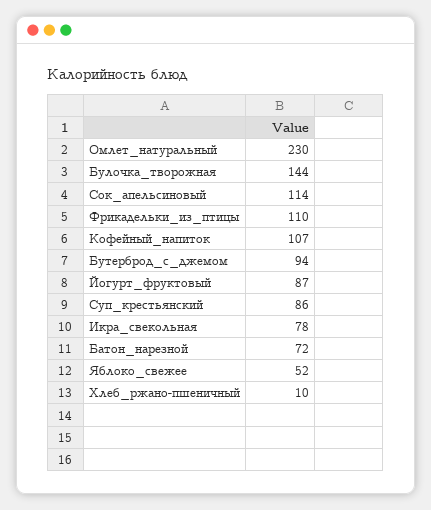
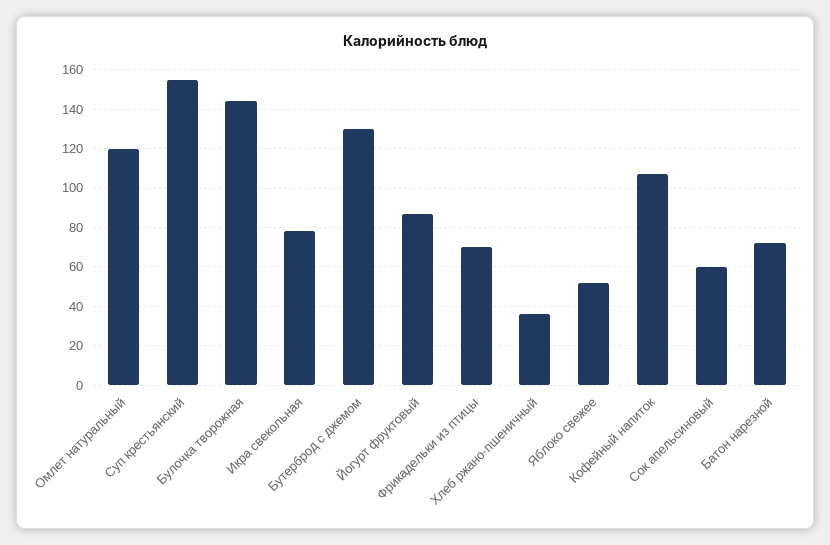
Омлет_натуральный: 230 -> 120
Сок_апельсиновый: 114 -> 60
Фрикадельки_из_птицы: 110 -> 70
Бутерброд_с_джемом: 94 -> 130
Суп_крестьянский: 86 -> 155
Хлеб_ржано-пшеничный: 10 -> 35

